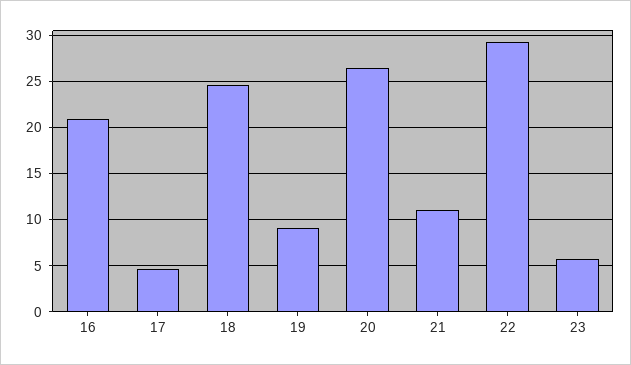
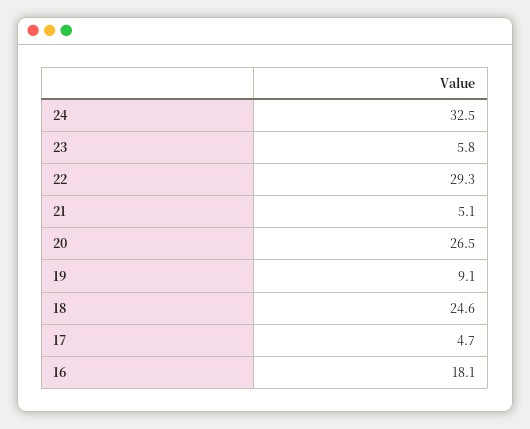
16: 21 -> 18.1
21: 11 -> 5.1
24: none -> 32.5

